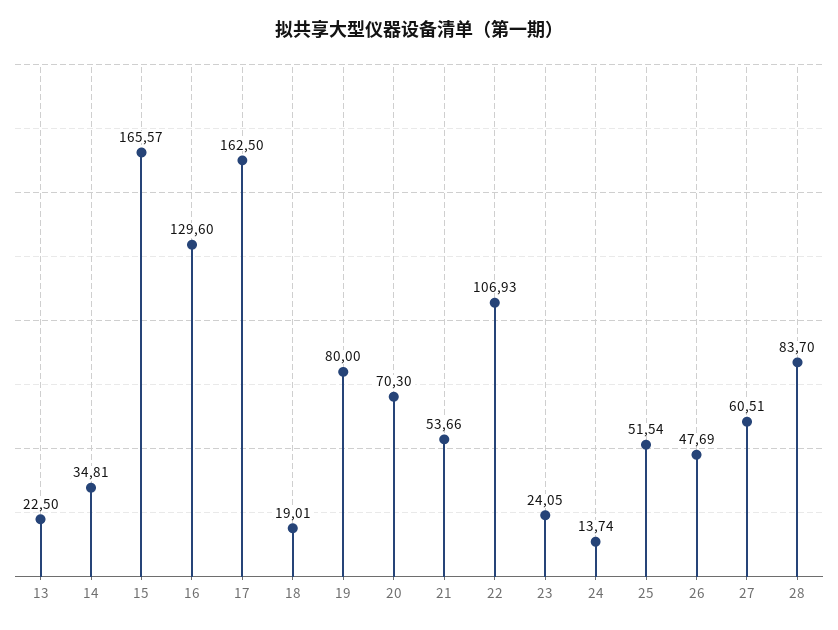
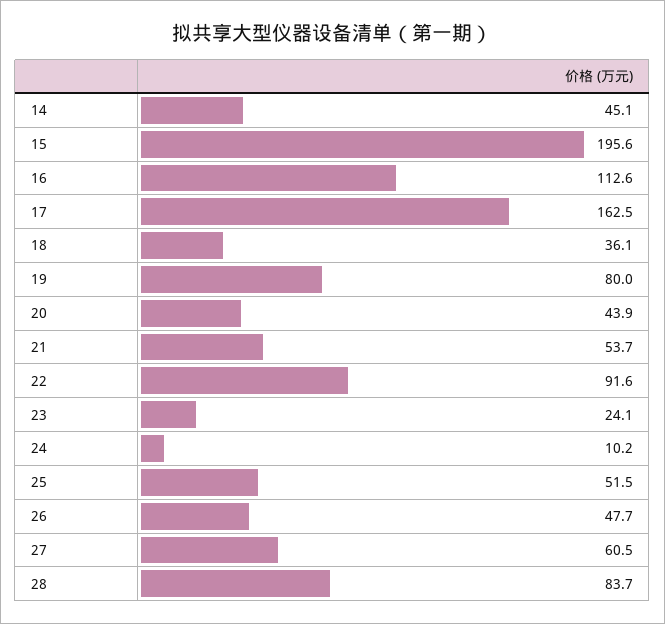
13: 22.5 -> none
14: 34.81 -> 45.1
15: 165.57 -> 195.6
16: 129.6 -> 112.6
18: 19.01 -> 36.1
20: 70.3 -> 43.9
22: 106.93 -> 91.6
24: 13.74 -> 10.2

